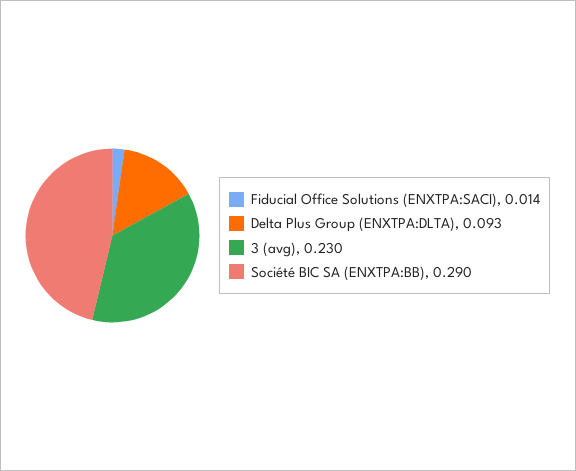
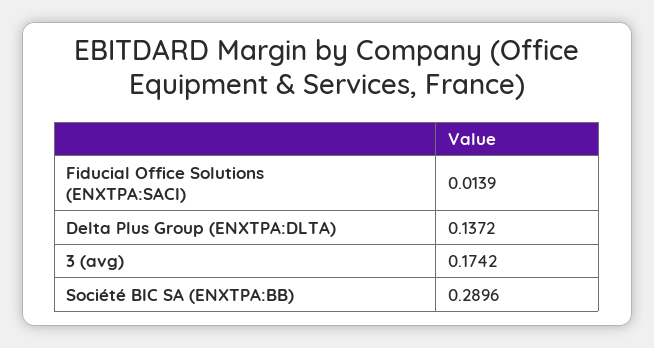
Delta Plus Group (ENXTPA:DLTA): 0.093 -> 0.1372
3 (avg): 0.23 -> 0.1742

